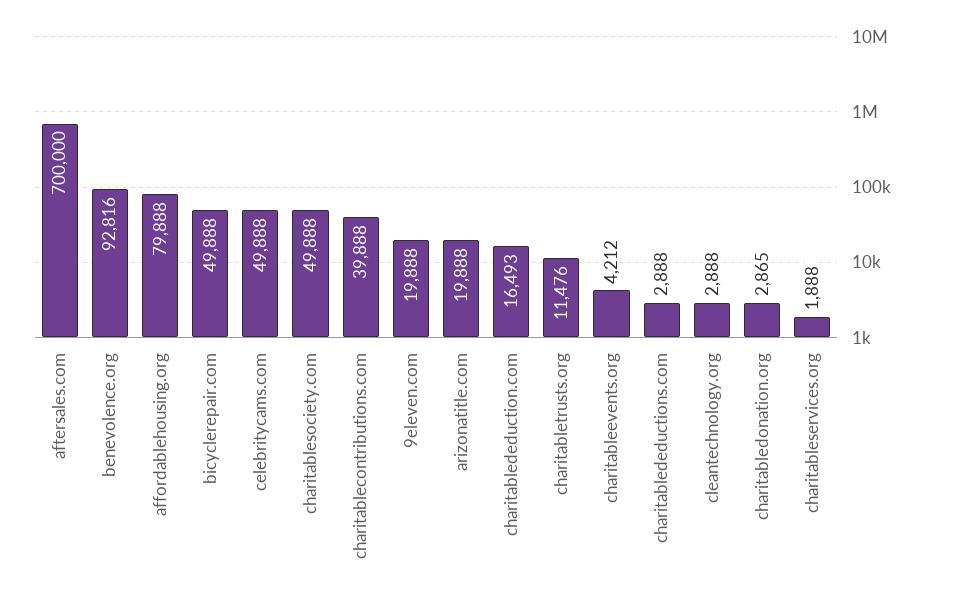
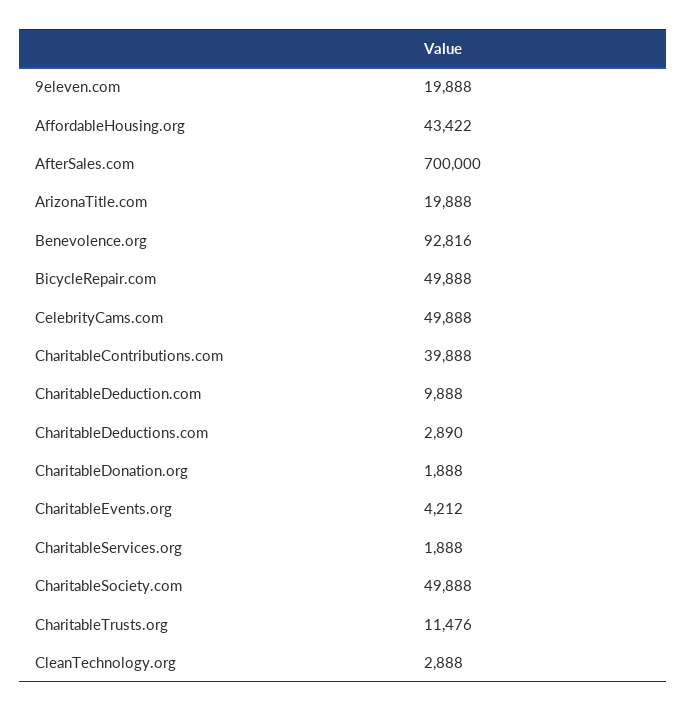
affordablehousing.org: 79888 -> 43422
charitablededuction.com: 16493 -> 9888
charitabledeductions.com: 2888 -> 2890
charitabledonation.org: 2865 -> 1888

